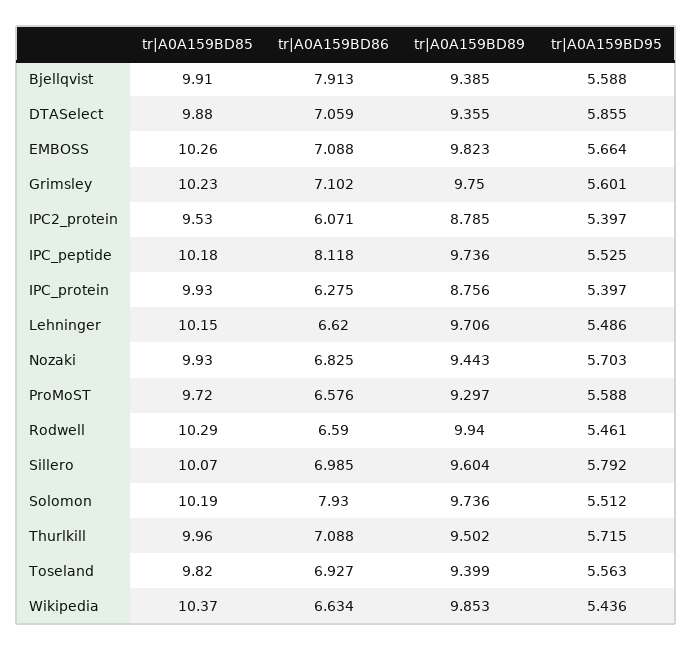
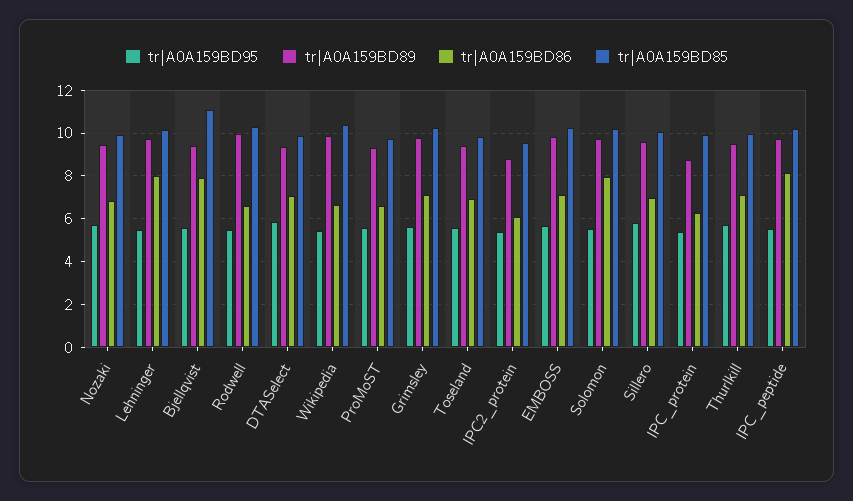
tr|A0A159BD85, Bjellqvist: 9.91 -> 11
tr|A0A159BD86, Lehninger: 6.62 -> 8

